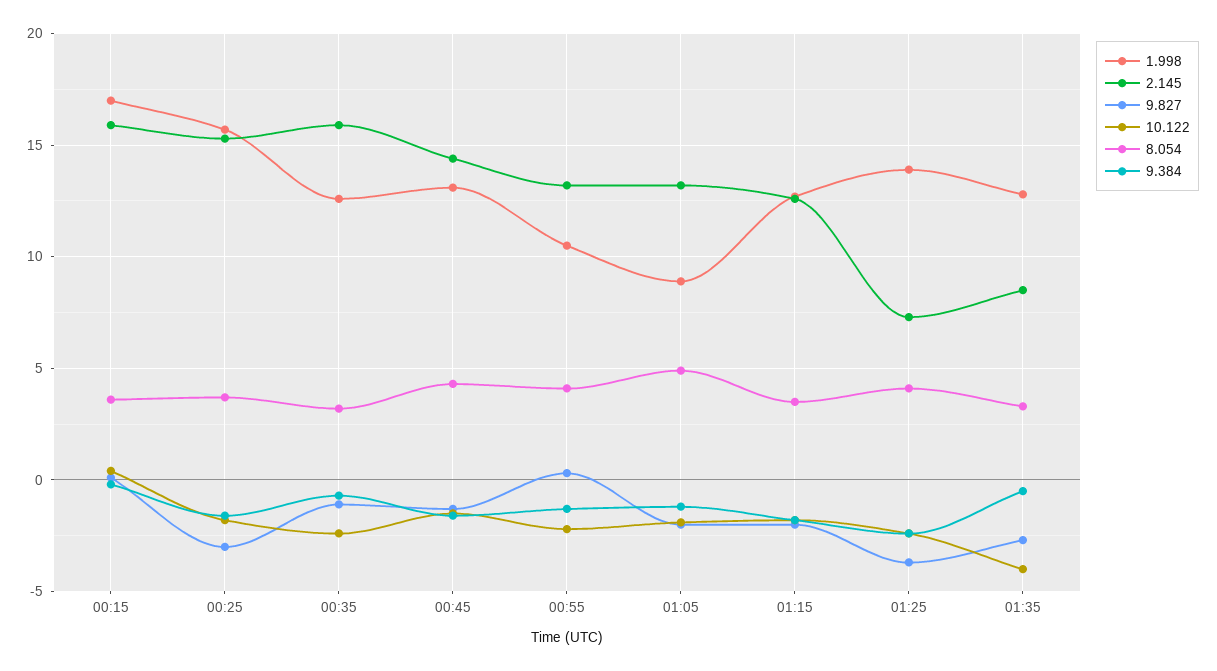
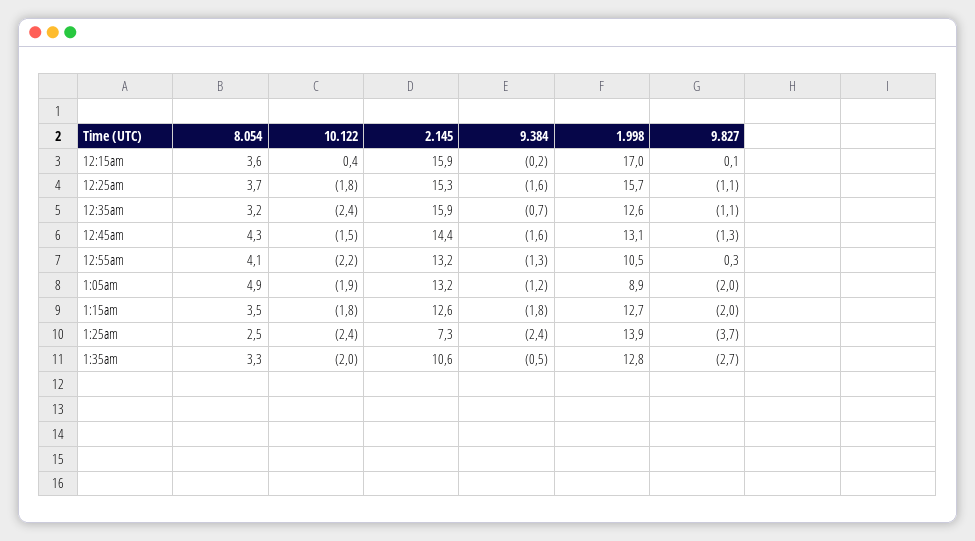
9.827, 00:25: -3 -> -1.1
8.054, 01:25: 4 -> 2.5
2.145, 01:35: 8.5 -> 10.6
10.122, 01:35: -4 -> -2

